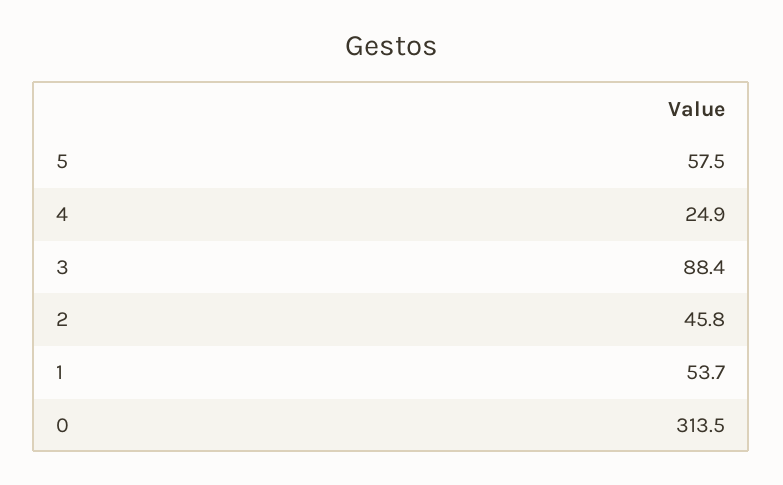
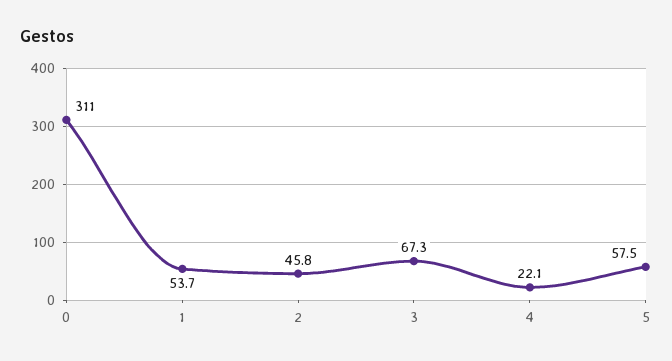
4: 24.9 -> 22.1
3: 88.4 -> 67.3
0: 313.5 -> 311

